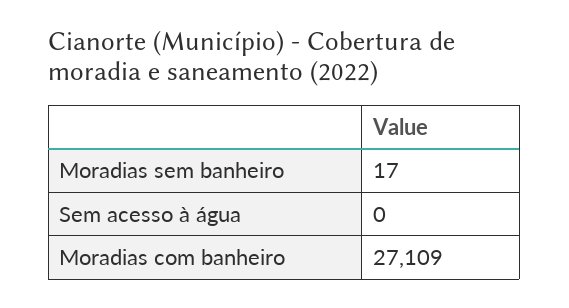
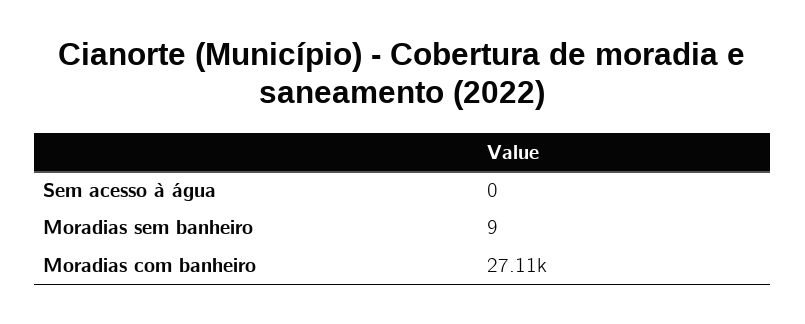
Moradias sem banheiro: 17 -> 9

